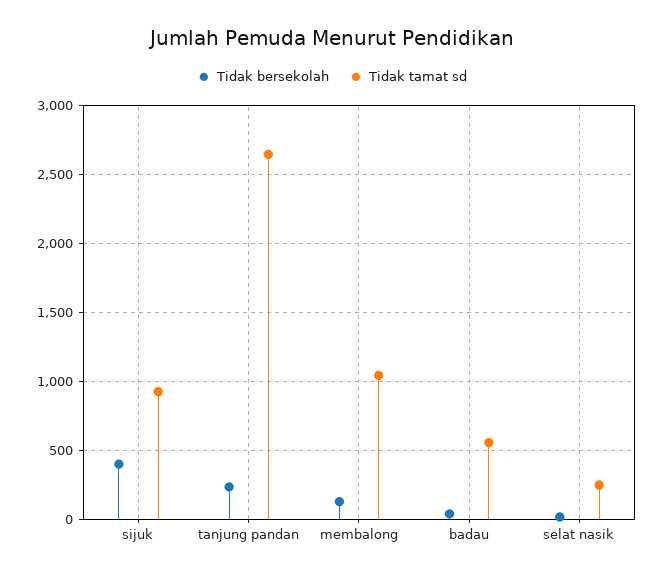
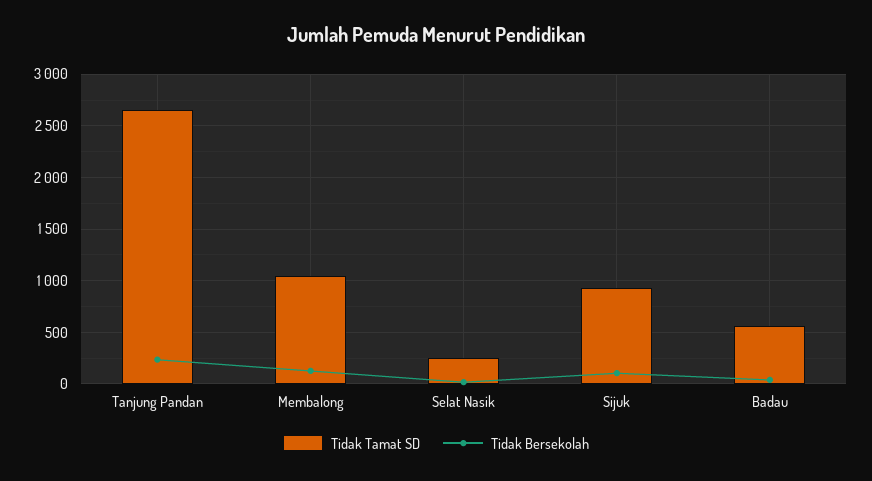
Tidak bersekolah, sijuk: 400 -> 100

